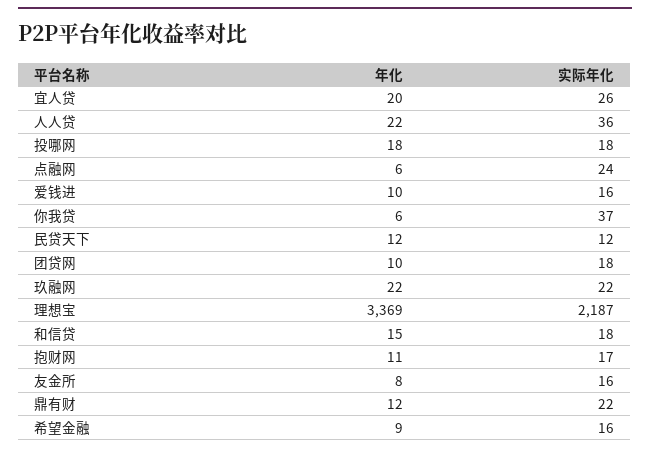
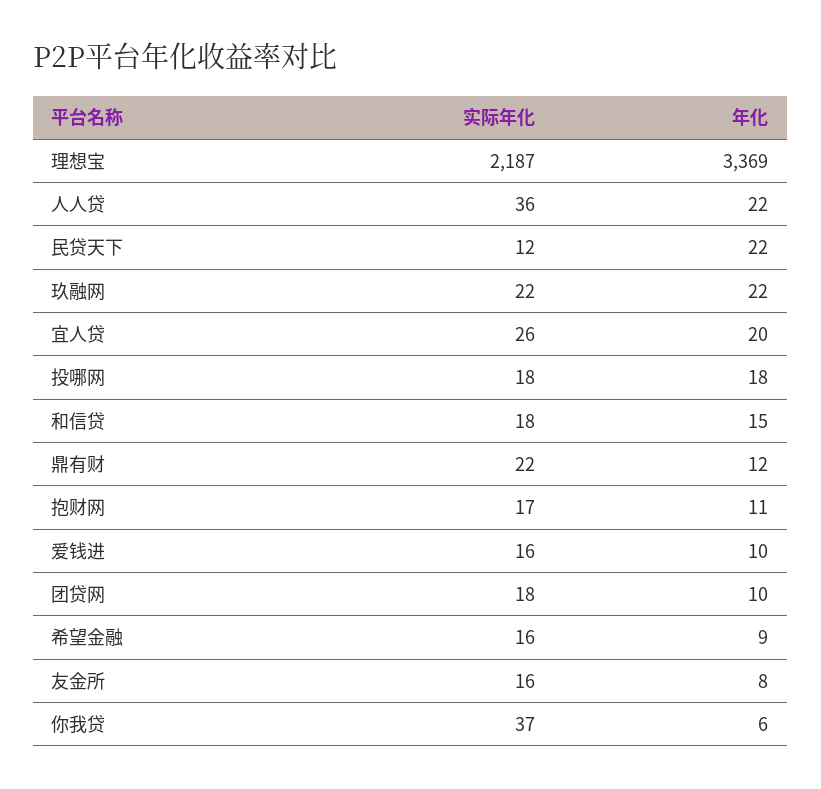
年化, 点融网: 6 -> none
实际年化, 点融网: 24 -> none
年化, 民贷天下: 12 -> 22

